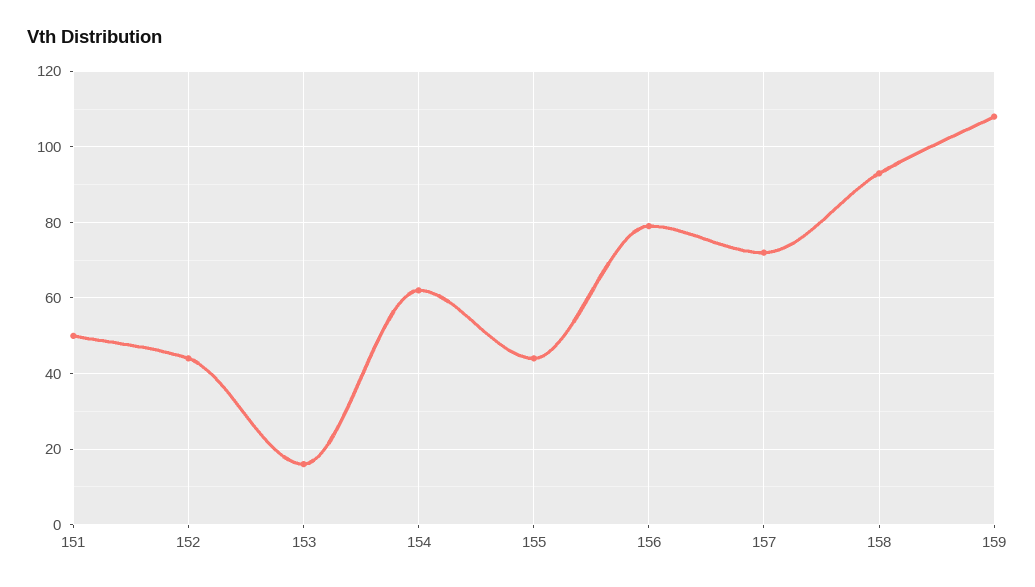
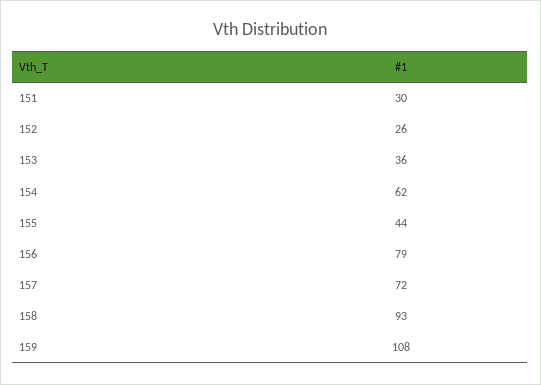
151: 50 -> 30
152: 45 -> 26
153: 15 -> 36

